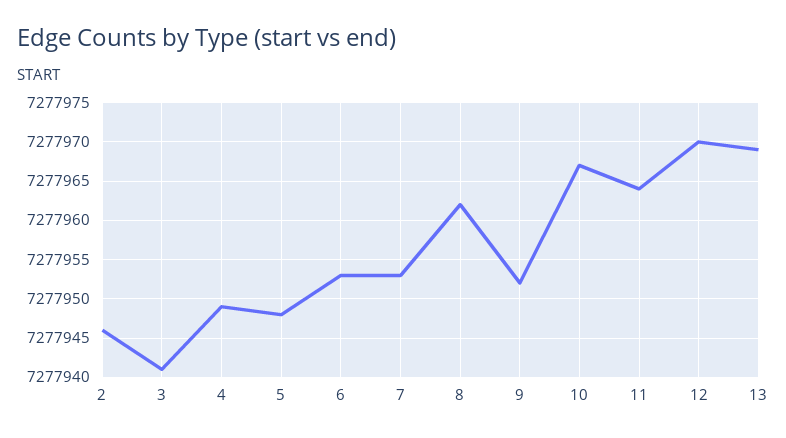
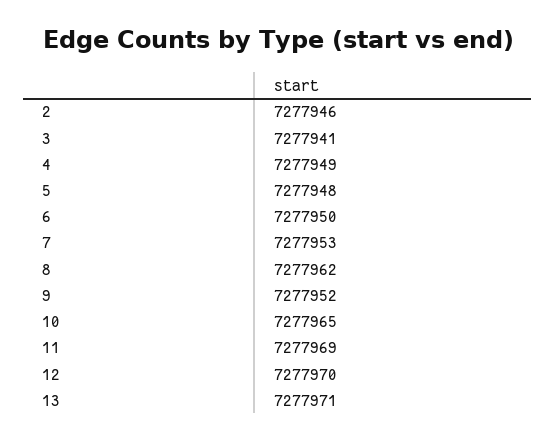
6: 7277953 -> 7277950
10: 7277967 -> 7277965
11: 7277964 -> 7277969
13: 7277969 -> 7277971

